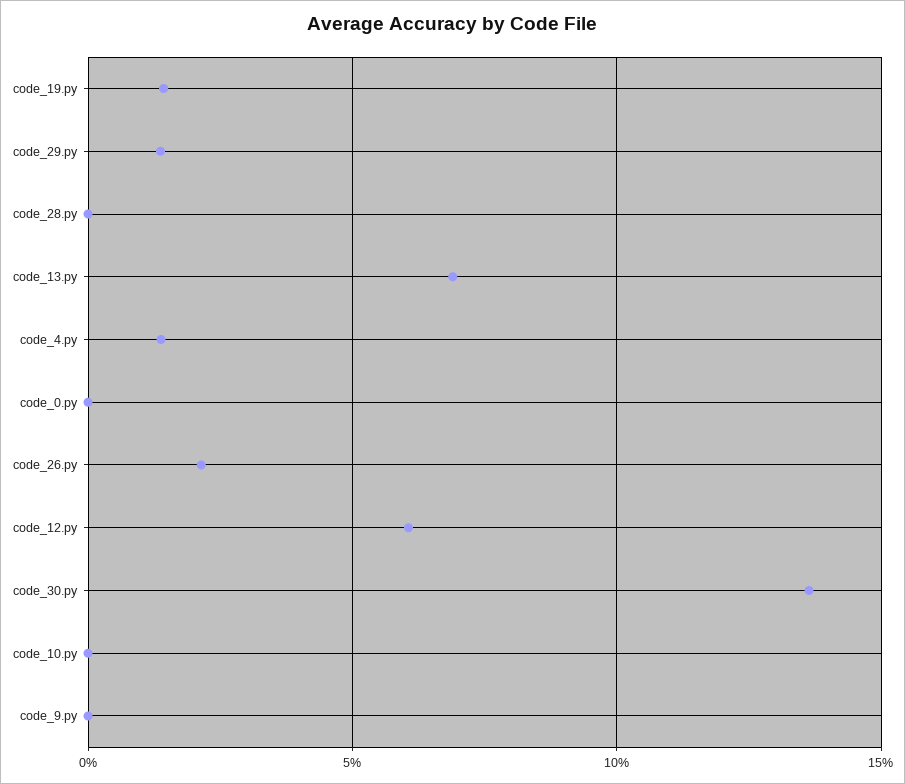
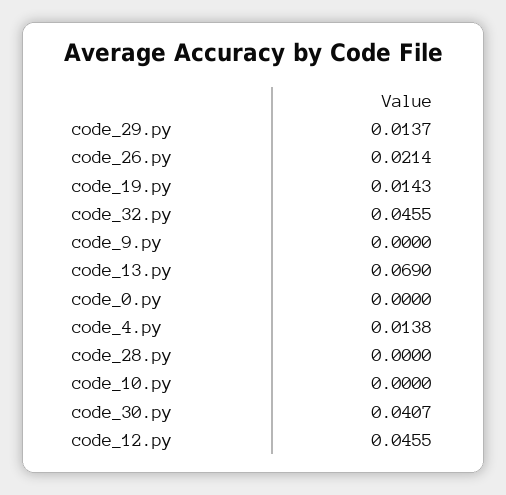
code_12.py: 0.06 -> 0.0455
code_30.py: 0.135 -> 0.0407
code_32.py: none -> 0.0455

